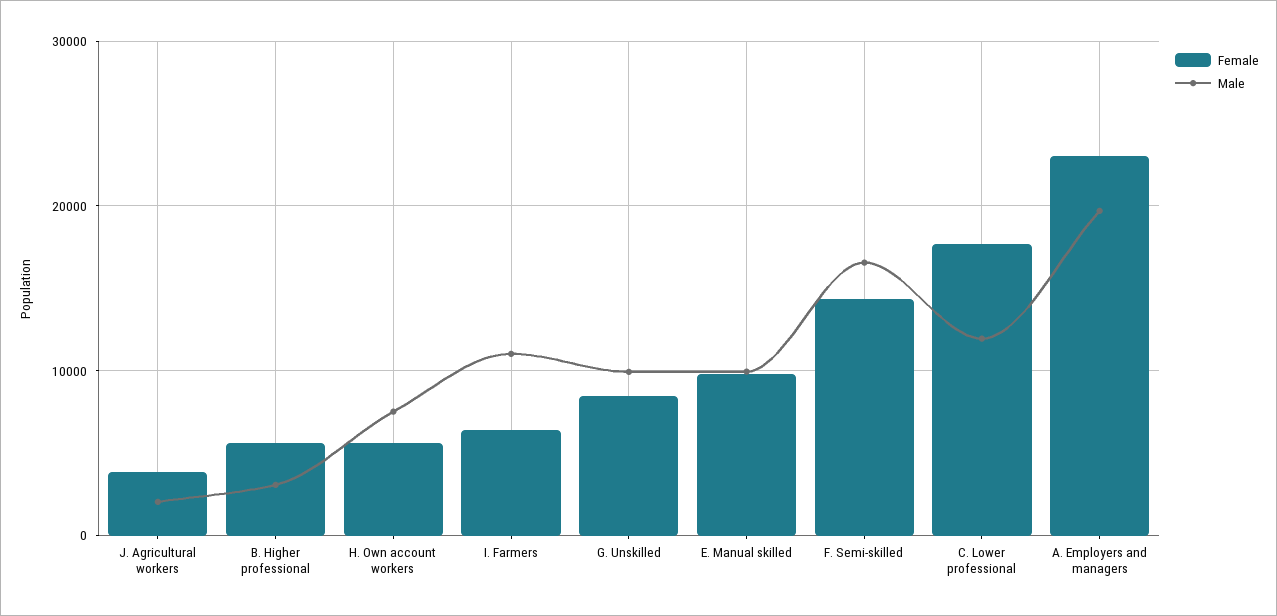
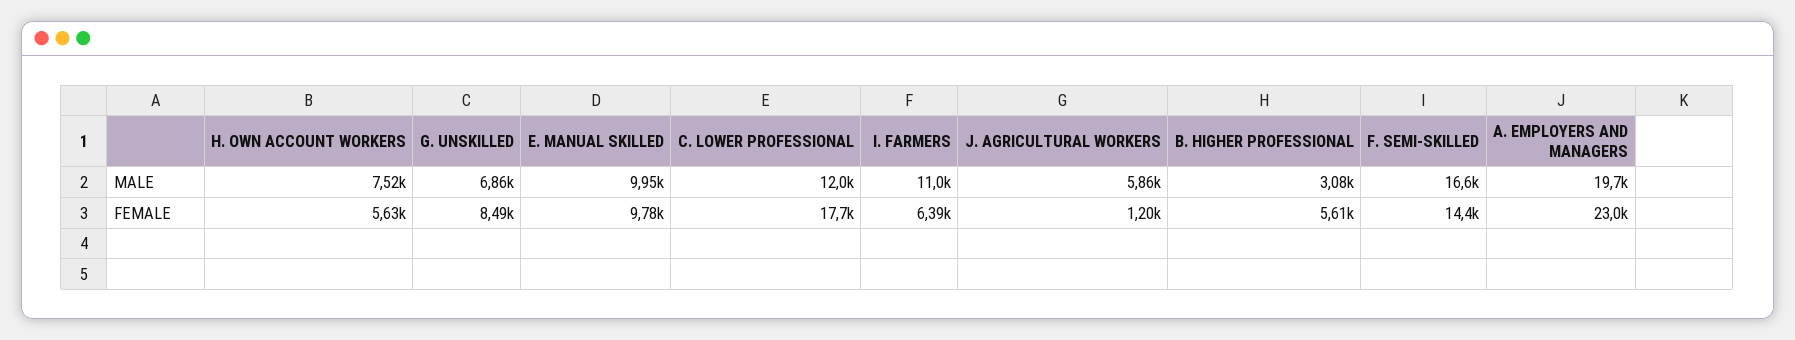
Female, J. Agricultural workers: 4000 -> 1200
Male, J. Agricultural workers: 2000 -> 5860
Male, G. Unskilled: 10000 -> 6860

